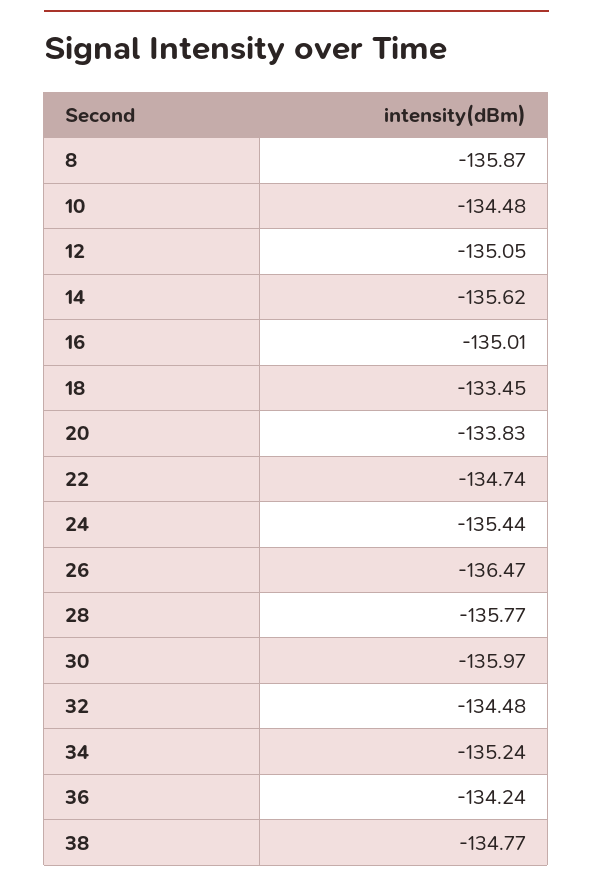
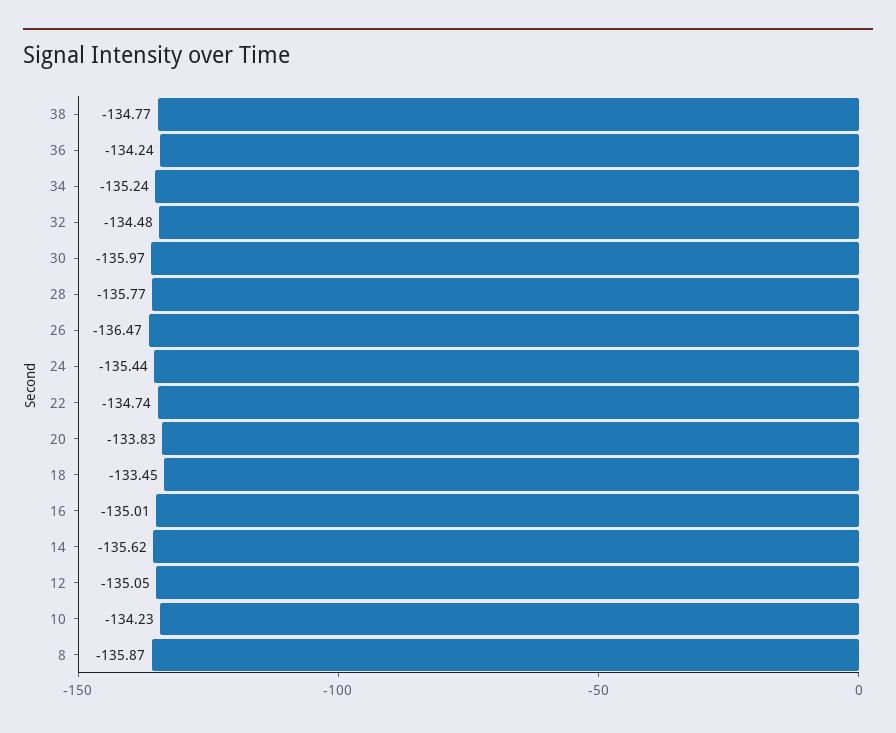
10: -134.48 -> -134.23

